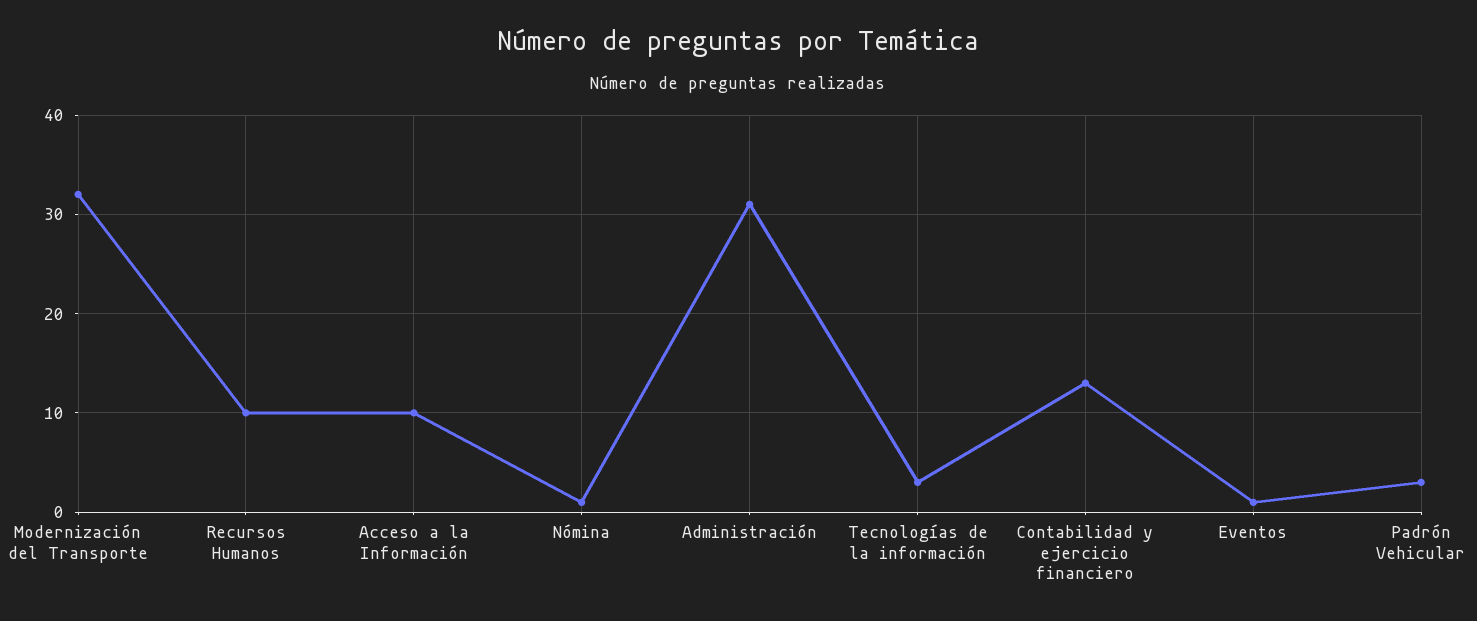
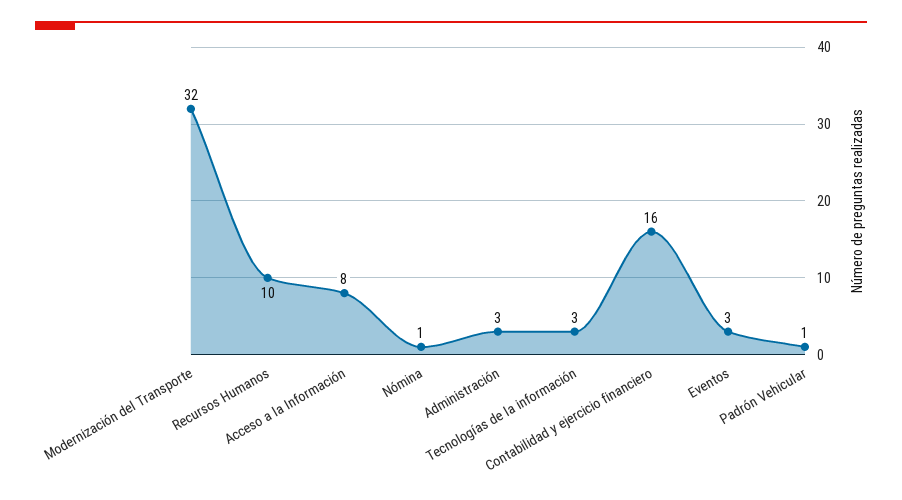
Acceso a la Información: 10 -> 8
Administración: 31 -> 3
Contabilidad y ejercicio financiero: 13 -> 16
Eventos: 1 -> 3
Padrón Vehicular: 3 -> 1

